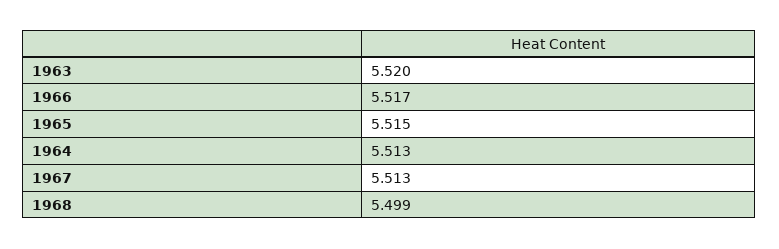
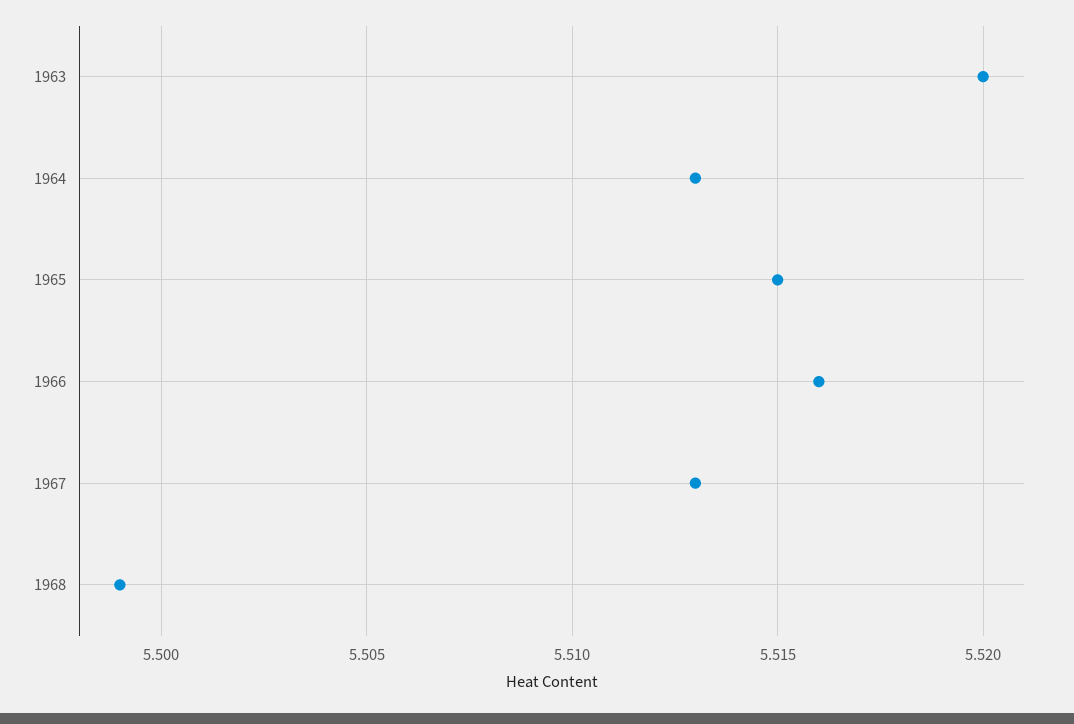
1966: 5.517 -> 5.516

